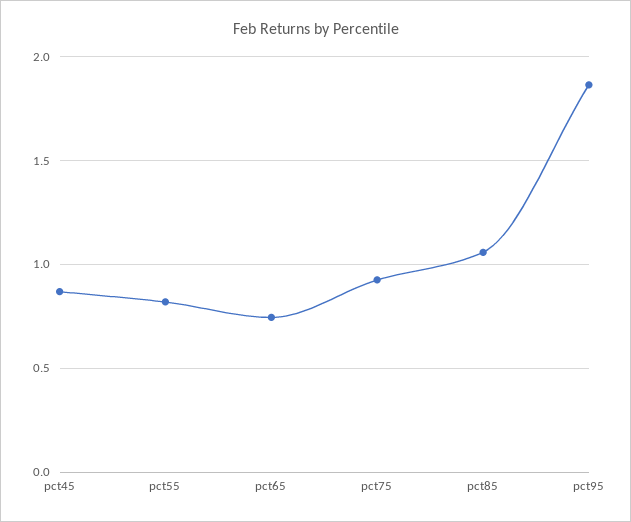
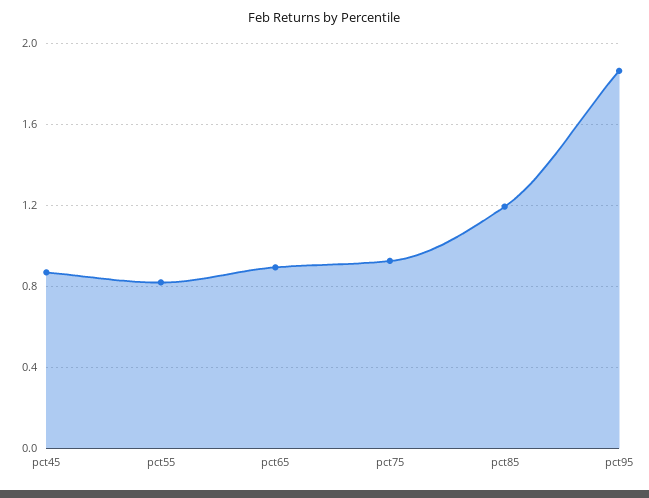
pct65: 0.75 -> 0.9
pct85: 1.05 -> 1.2

